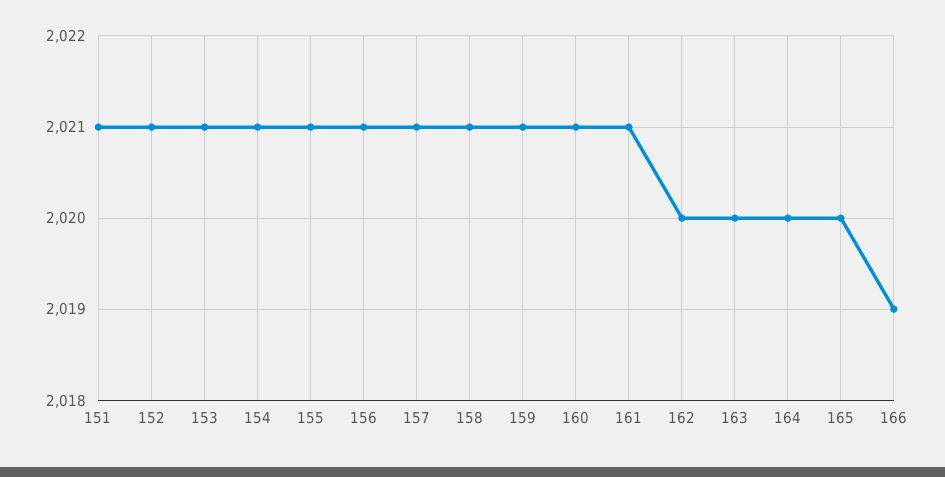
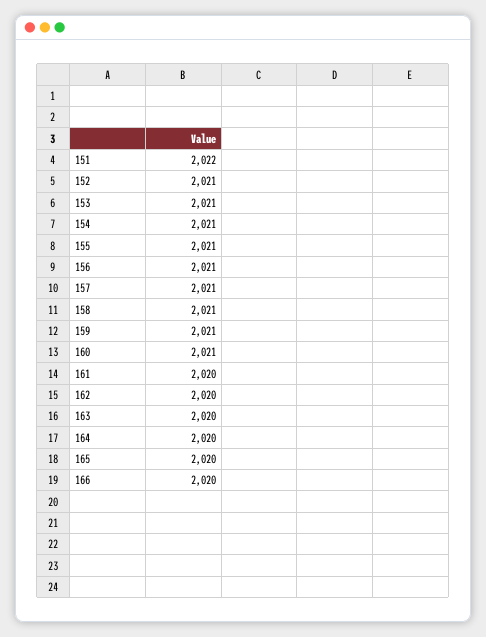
151: 2021 -> 2022
161: 2021 -> 2020
166: 2019 -> 2020

